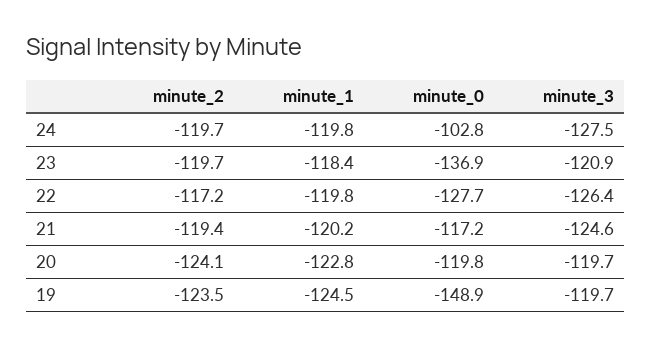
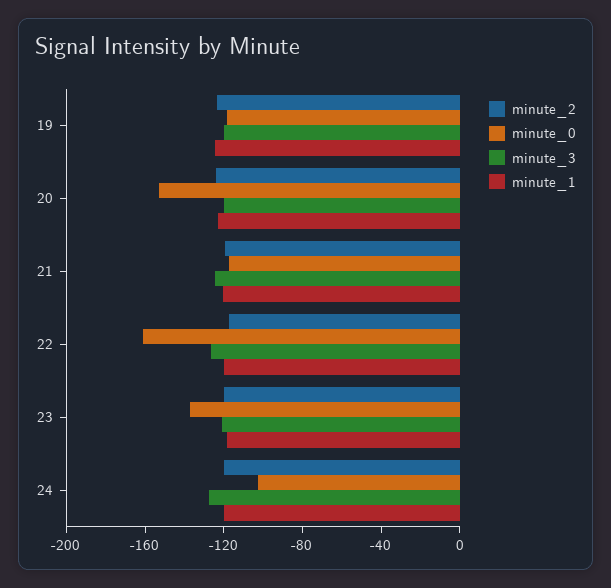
minute_0, 22: -127.7 -> -160
minute_0, 20: -119.8 -> -150
minute_0, 19: -148.9 -> -120

